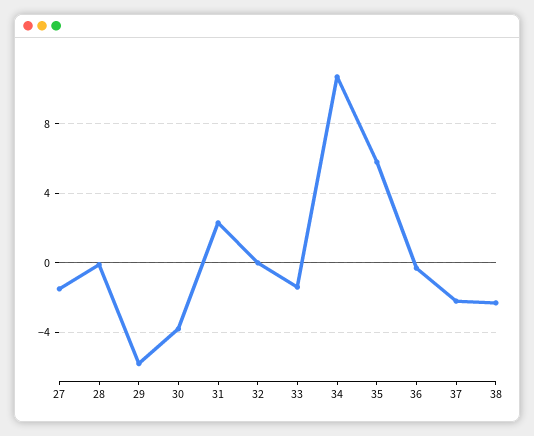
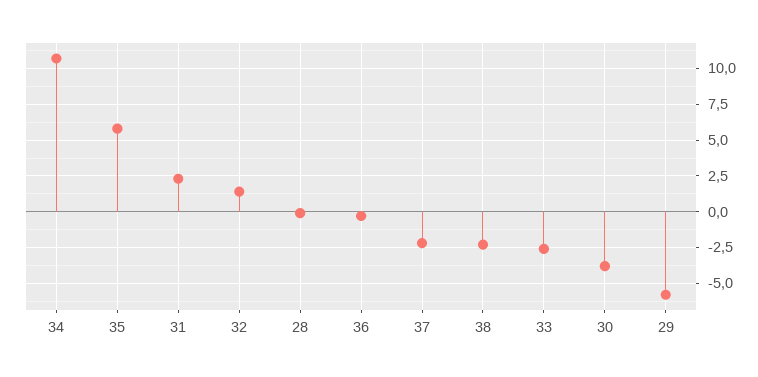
27: -1.5 -> none
32: 0 -> 1.5
33: -1.5 -> -2.5

